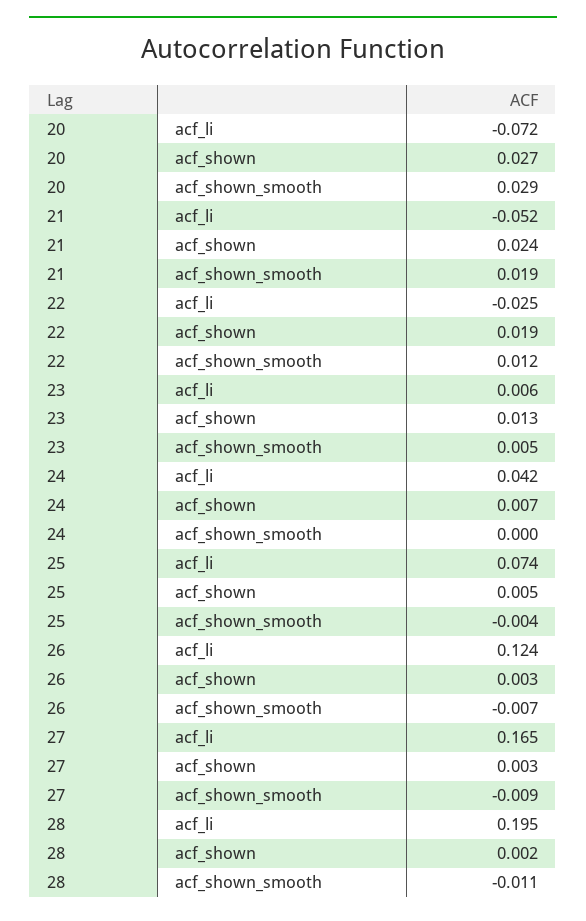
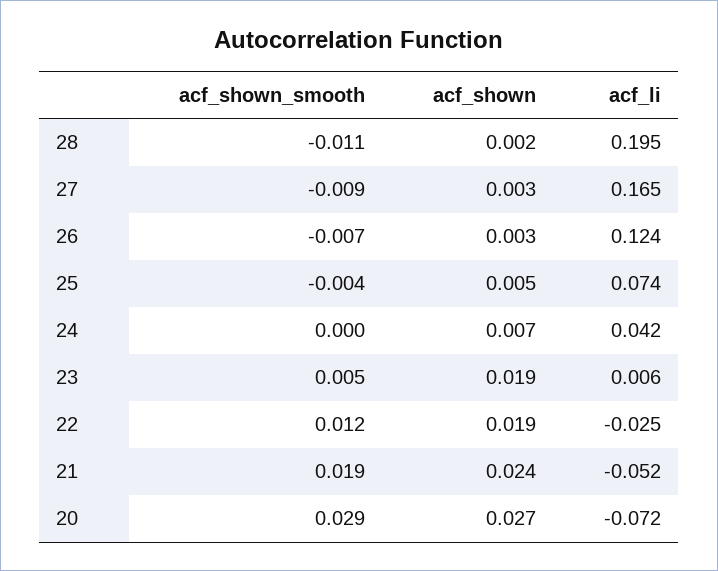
23, acf_shown: 0.013 -> 0.019

